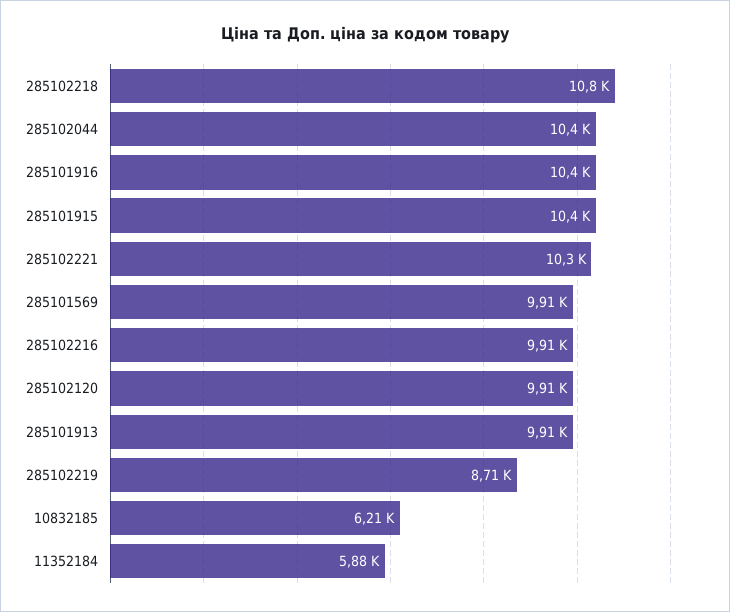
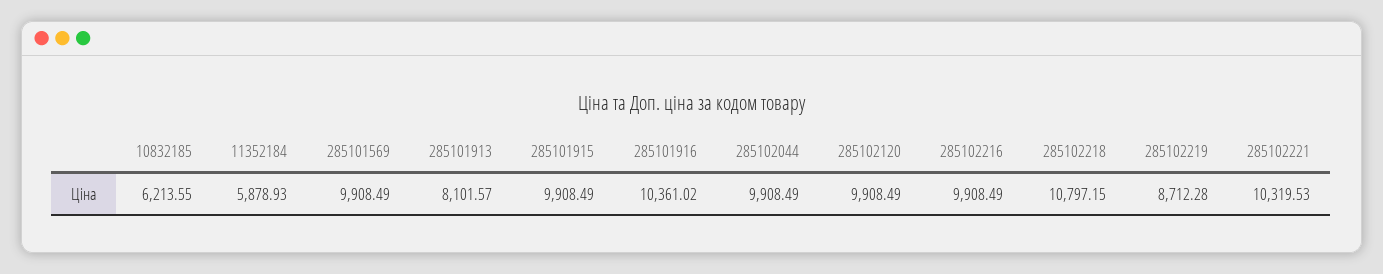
285102044: 10400 -> 9908.49
285101915: 10400 -> 9908.49
285101913: 9910 -> 8101.57

